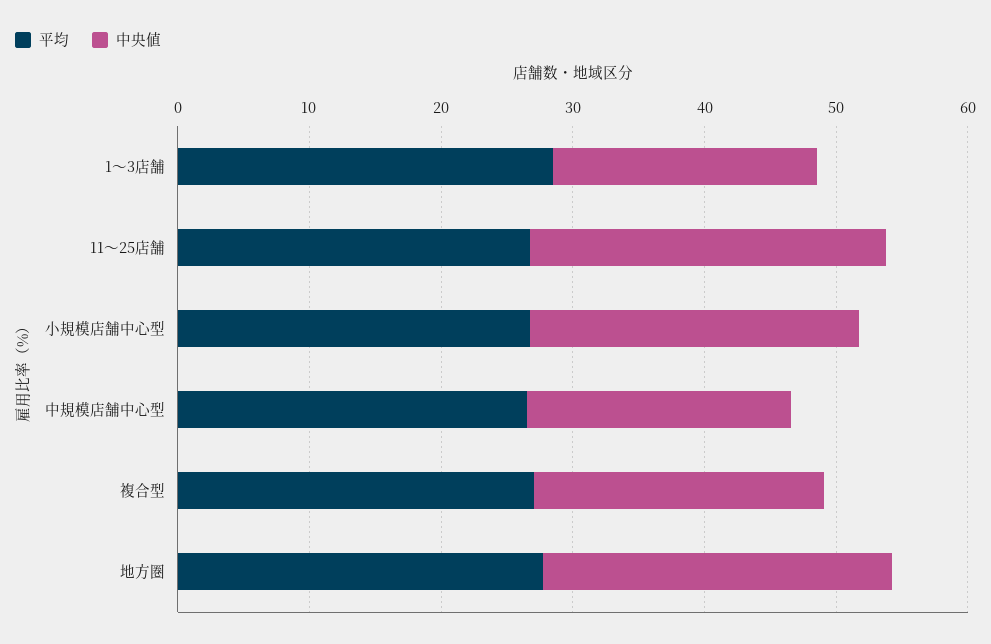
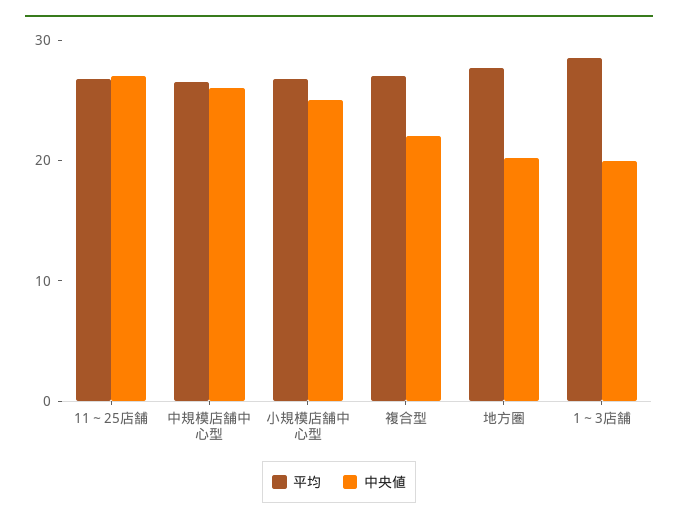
中央値, 中規模店舗中心型: 20 -> 26
中央値, 地方圏: 26 -> 20

